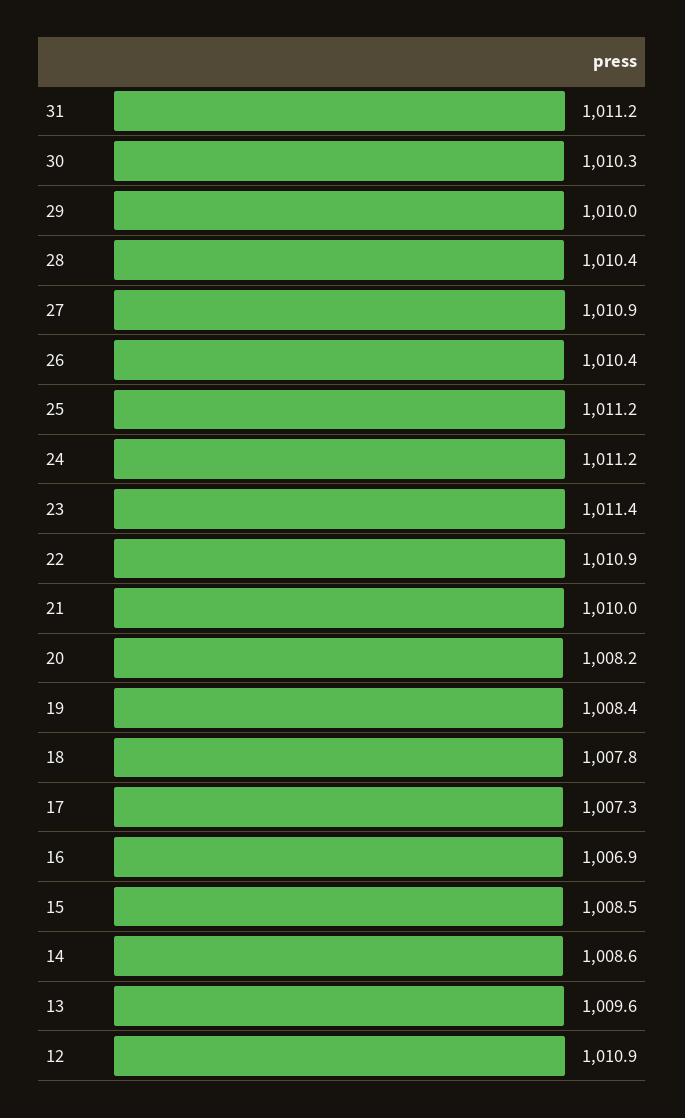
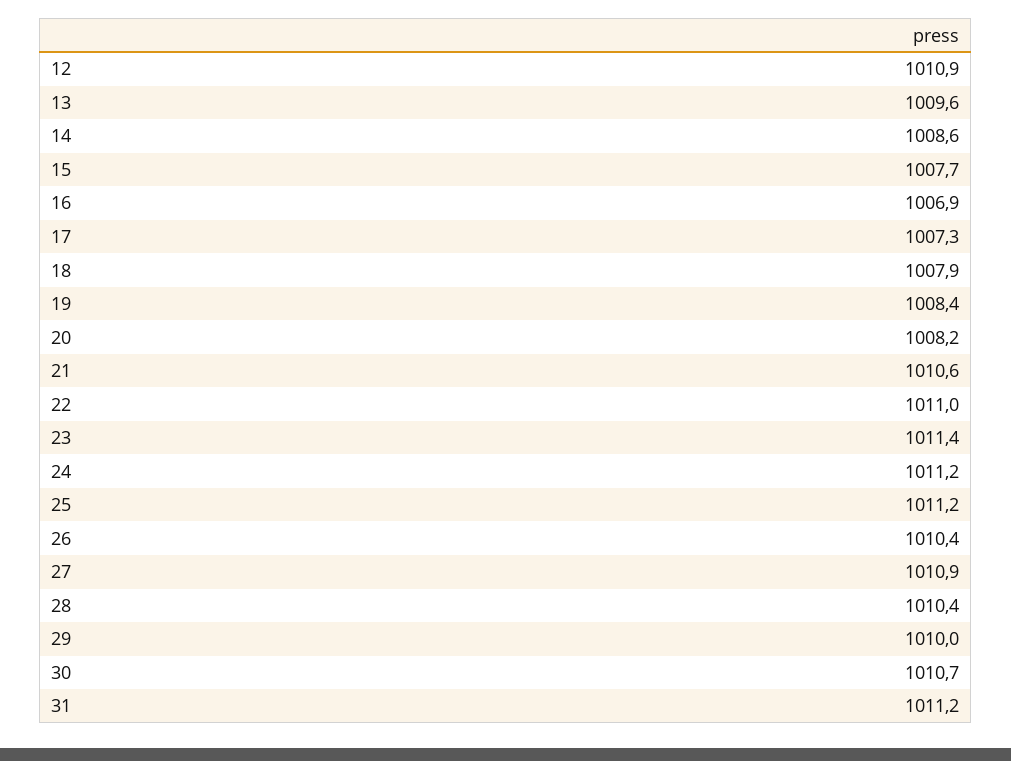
30: 1010.3 -> 1010.7
22: 1010.9 -> 1011
21: 1010 -> 1010.6
18: 1007.8 -> 1007.9
15: 1008.5 -> 1007.7

